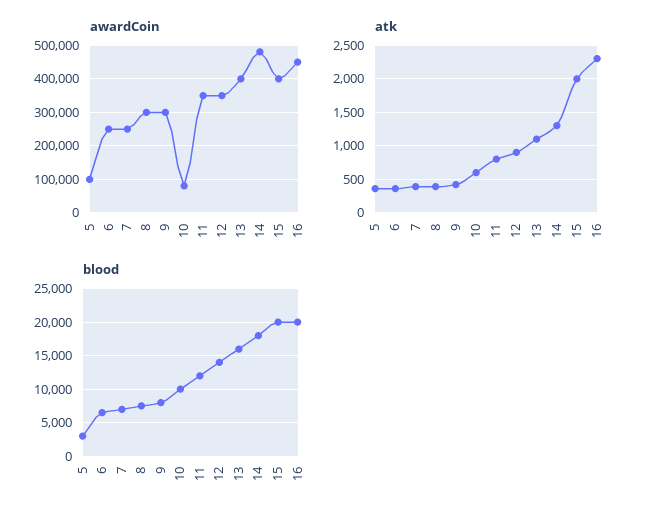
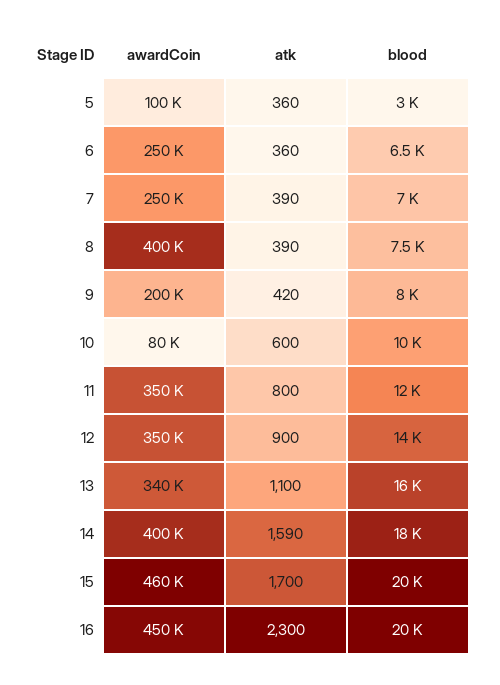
awardCoin, 8: 300000 -> 400000
awardCoin, 9: 300000 -> 200000
awardCoin, 13: 400000 -> 340000
awardCoin, 14: 480000 -> 400000
awardCoin, 15: 400000 -> 460000
atk, 14: 1300 -> 1590
atk, 15: 2000 -> 1700

